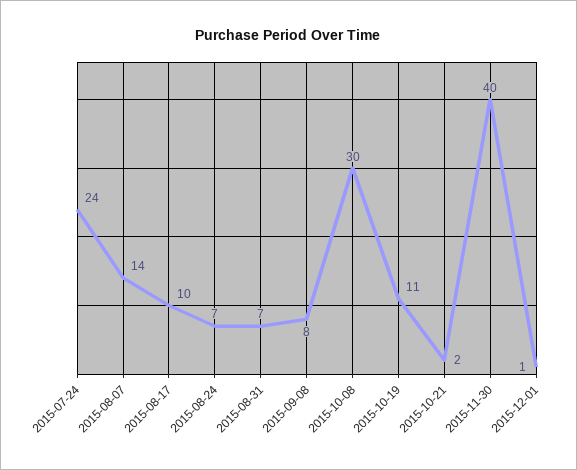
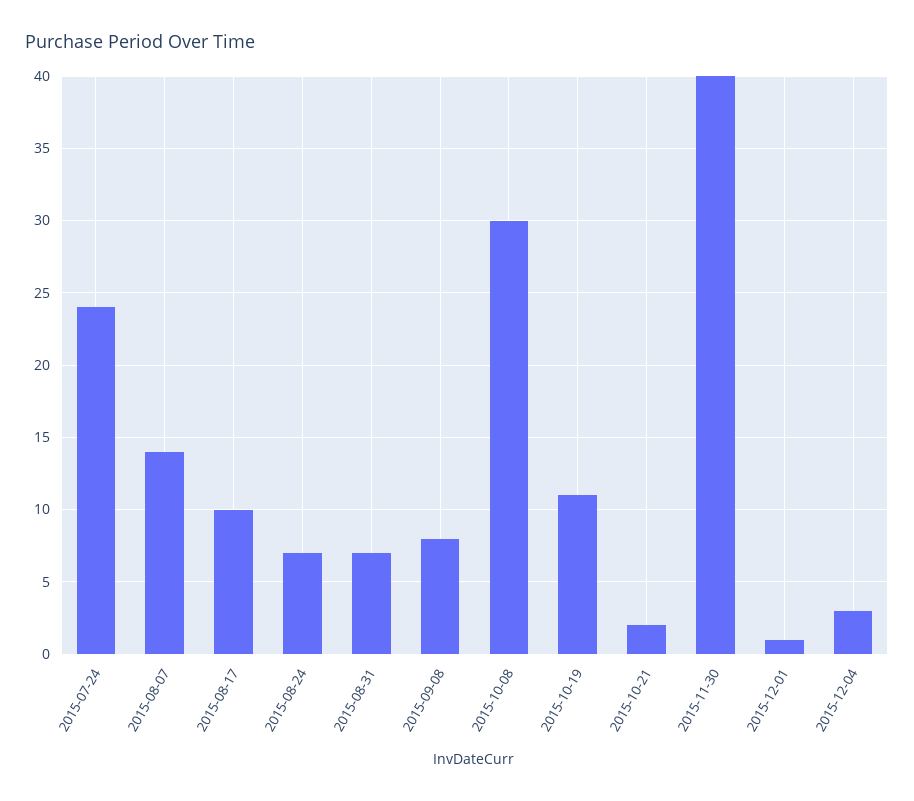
2015-12-04: none -> 3

